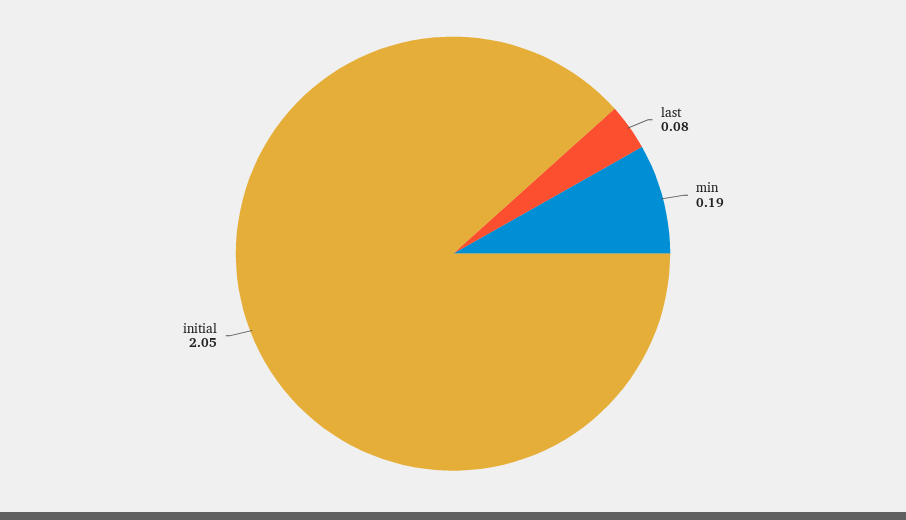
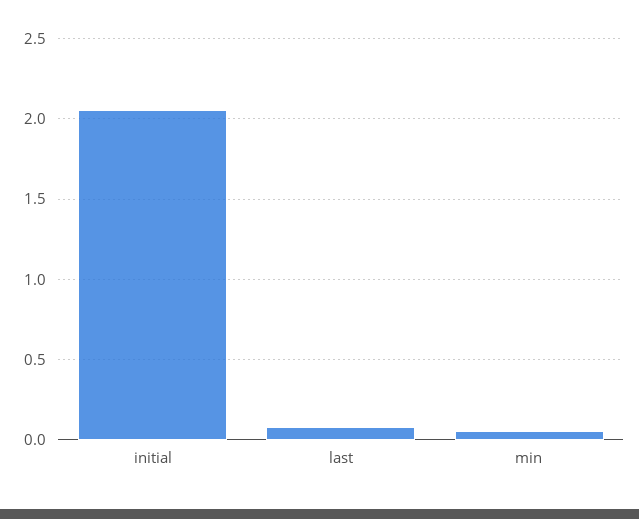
min: 0.19 -> 0.05

